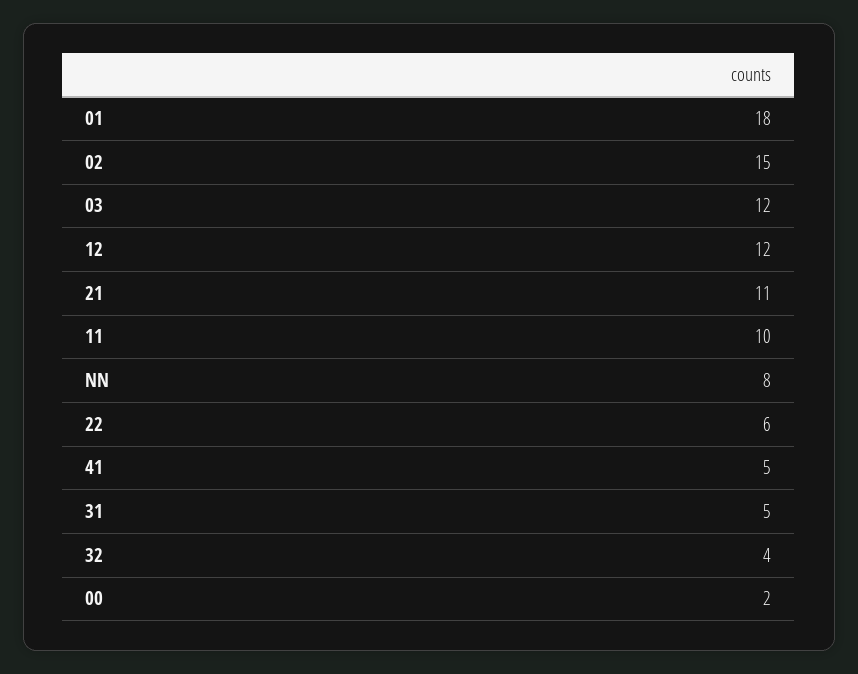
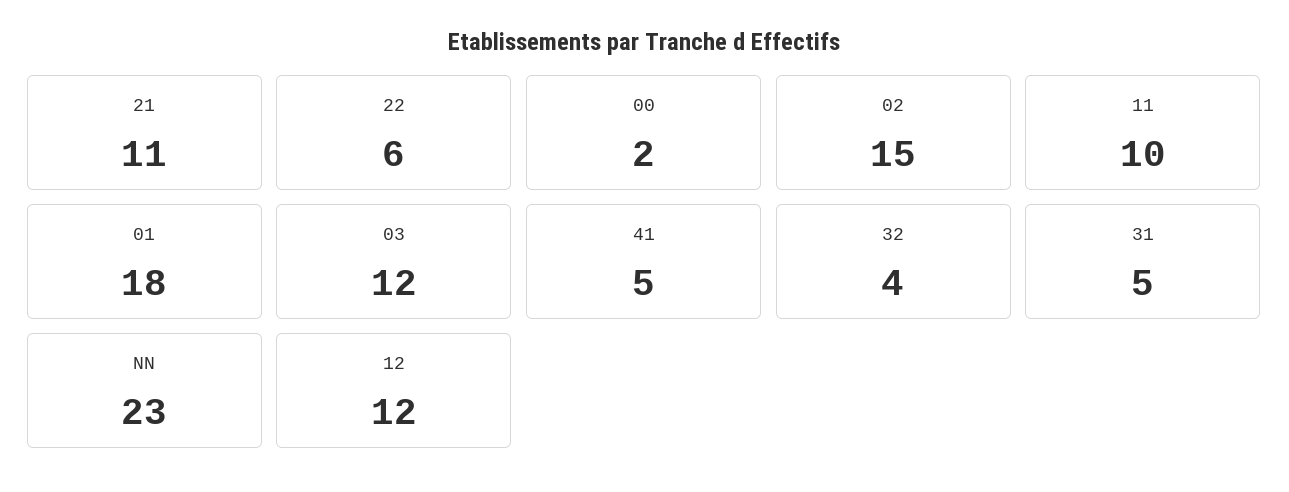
NN: 8 -> 23

